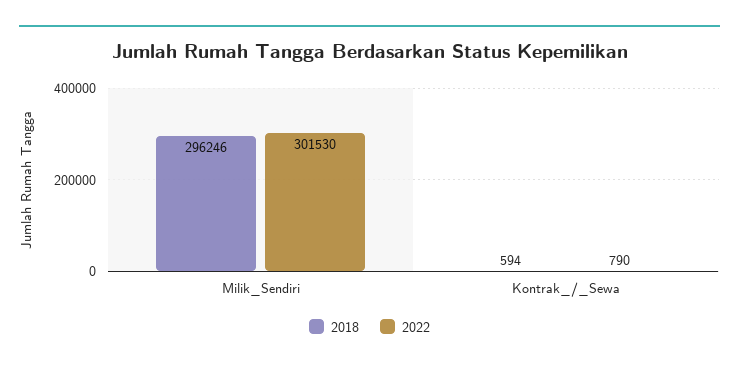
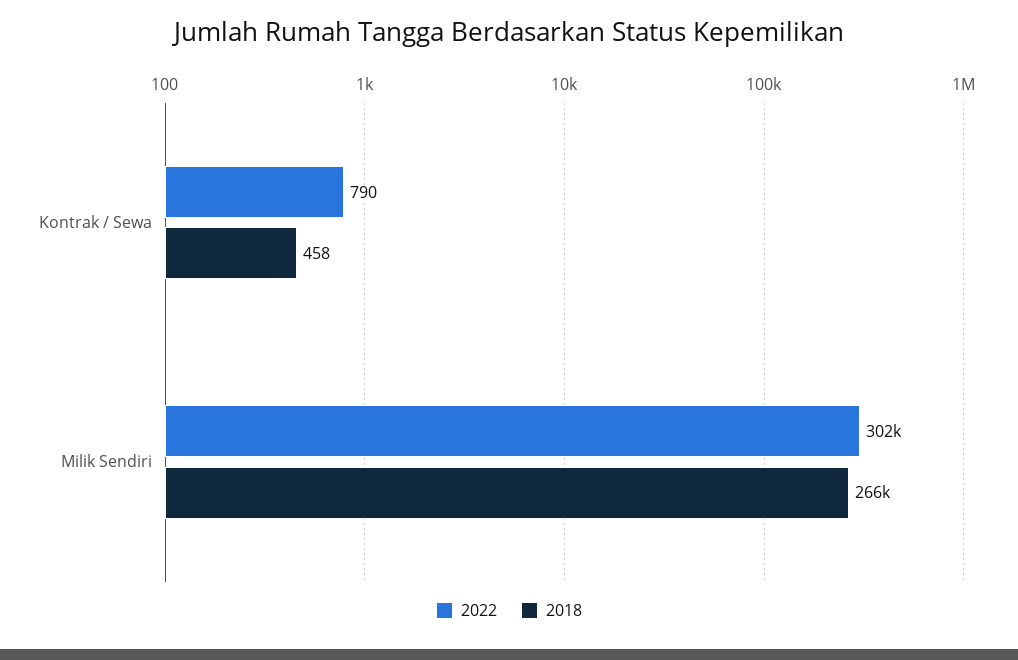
2018, Milik_Sendiri: 296246 -> 266000
2018, Kontrak_/_Sewa: 594 -> 458

